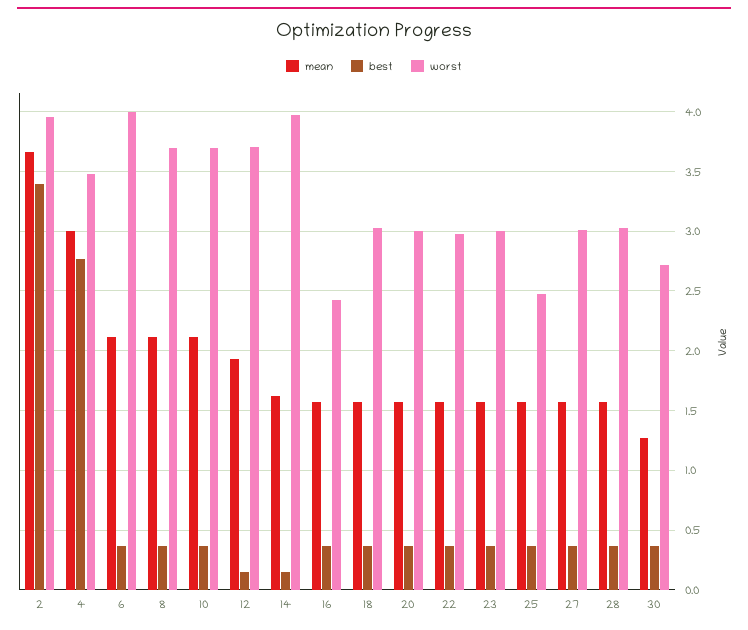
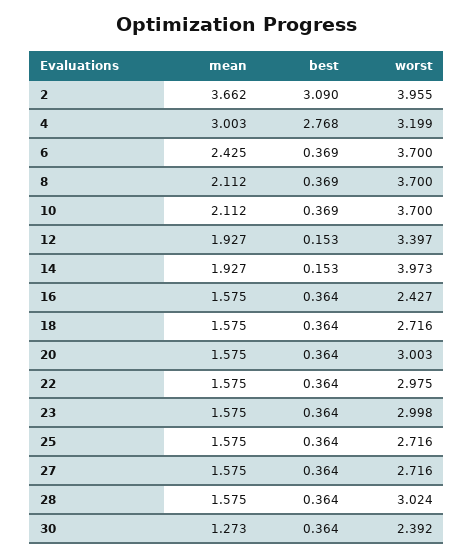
best, 2: 3.4 -> 3.09
worst, 4: 3.5 -> 3.199
mean, 6: 2.1 -> 2.425
worst, 6: 4 -> 3.7
worst, 12: 3.7 -> 3.397
mean, 14: 1.6 -> 1.927
worst, 18: 3 -> 2.716
worst, 25: 2.5 -> 2.716
worst, 27: 3 -> 2.716
worst, 30: 2.7 -> 2.392

